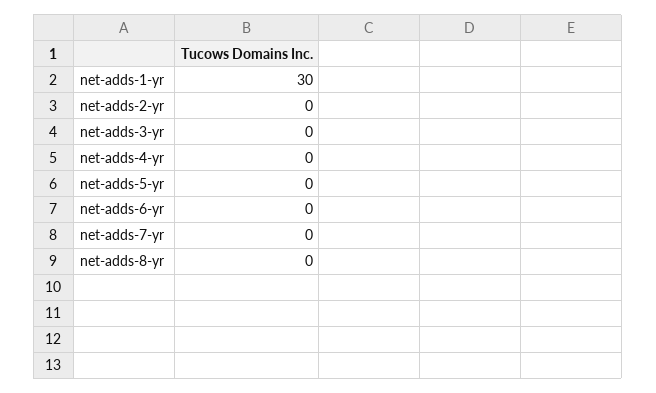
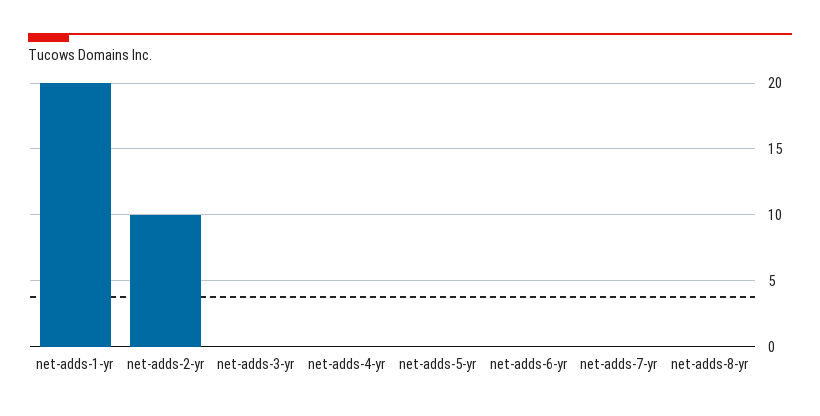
net-adds-1-yr: 30 -> 20
net-adds-2-yr: 0 -> 10

